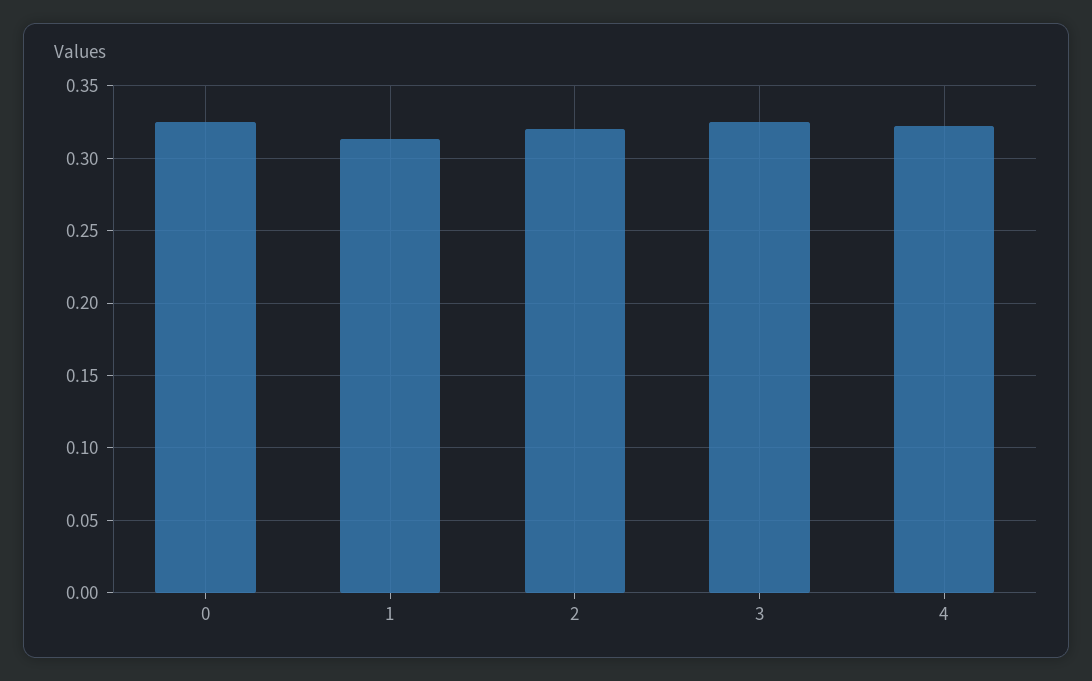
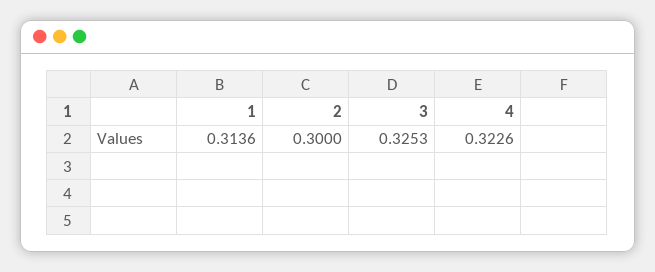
0: 0.325 -> none
2: 0.32 -> 0.3

